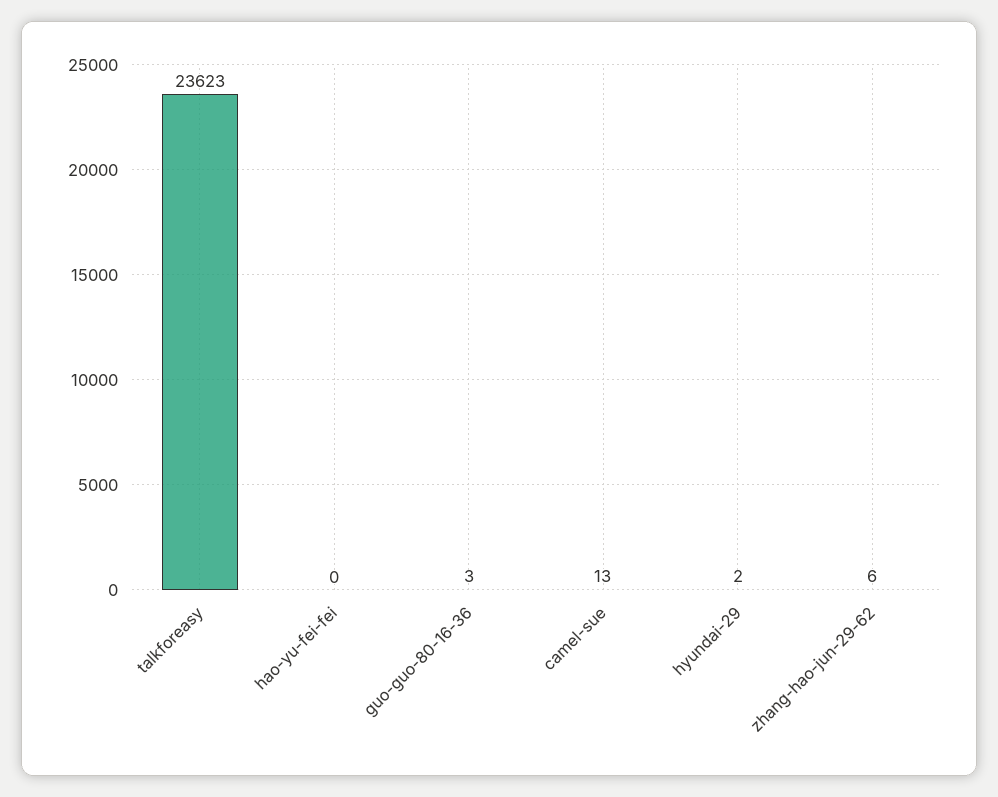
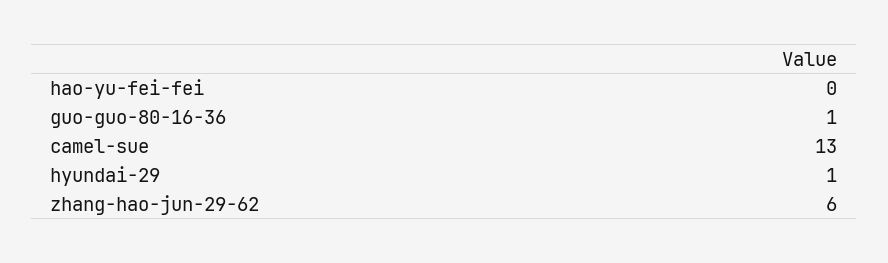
talkforeasy: 23623 -> none
guo-guo-80-16-36: 3 -> 1
hyundai-29: 2 -> 1

